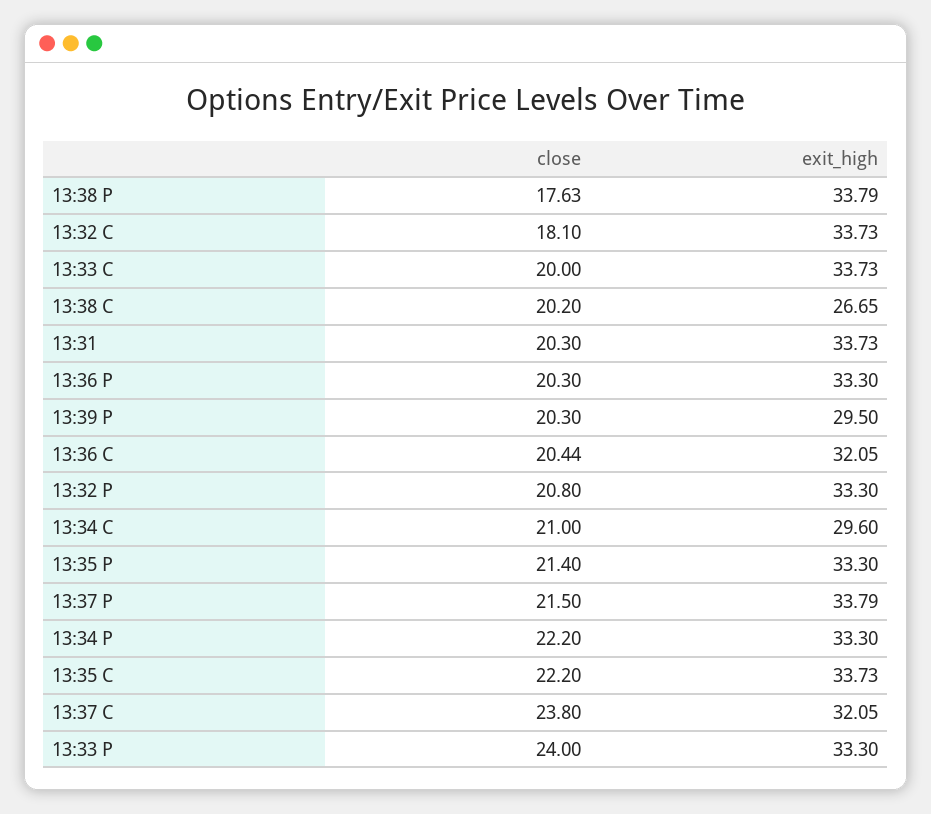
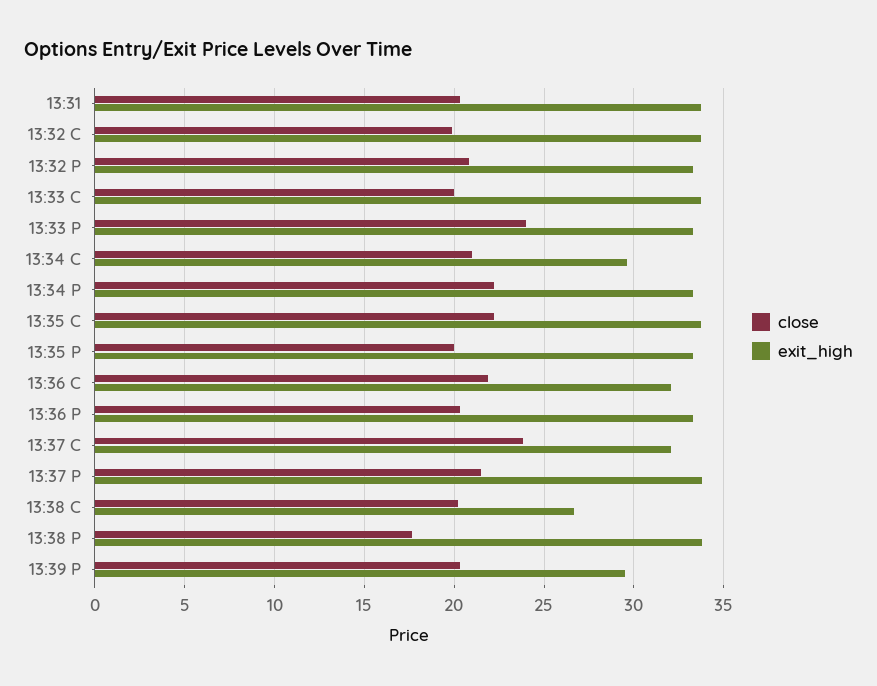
close, 13:32 C: 18.1 -> 20
close, 13:36 C: 20.44 -> 22
close, 13:35 P: 21.4 -> 20

